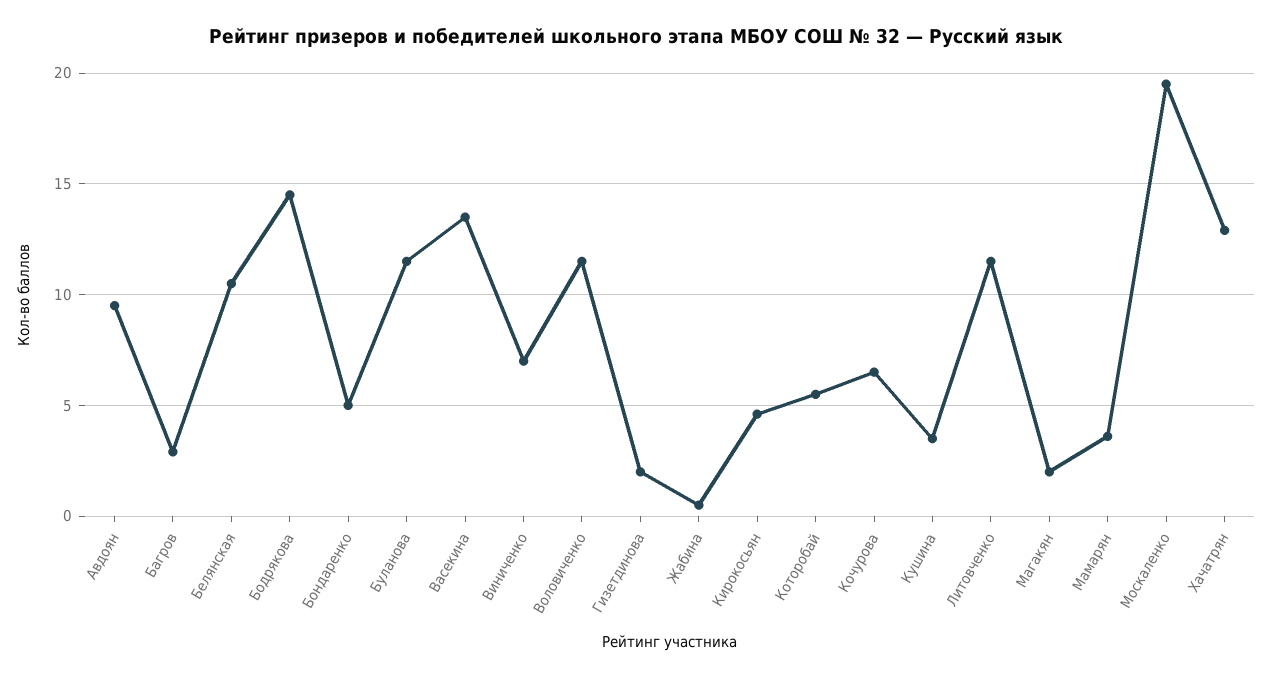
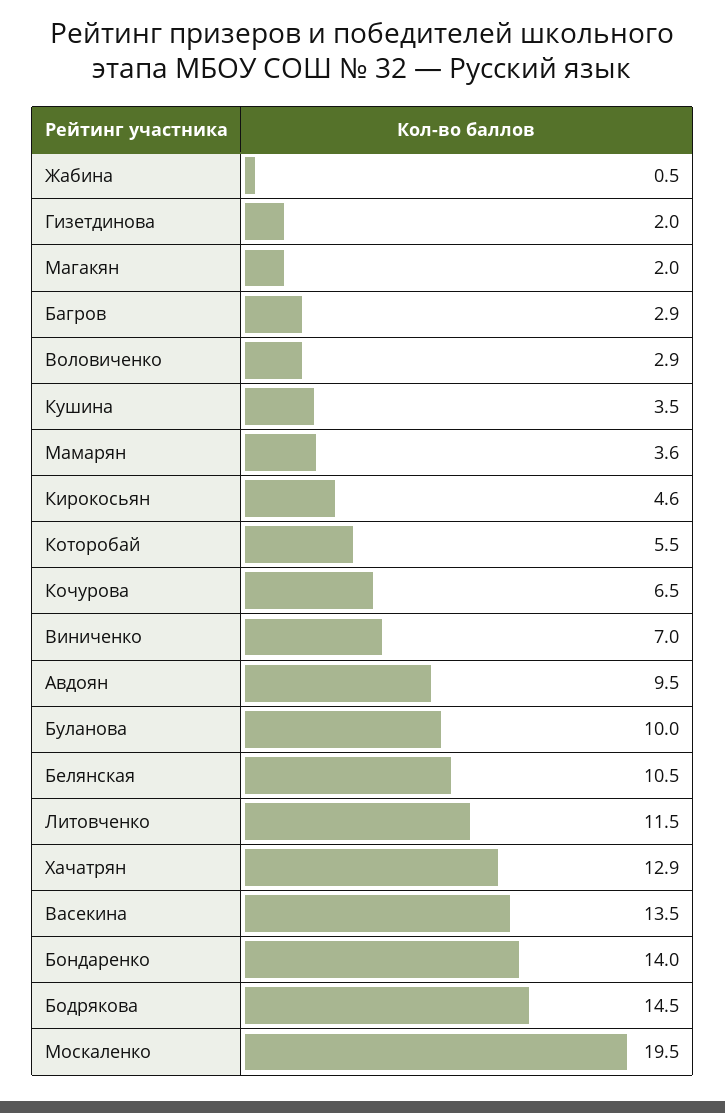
Бондаренко: 5 -> 14
Буланова: 11.5 -> 10
Воловиченко: 11.5 -> 2.9

